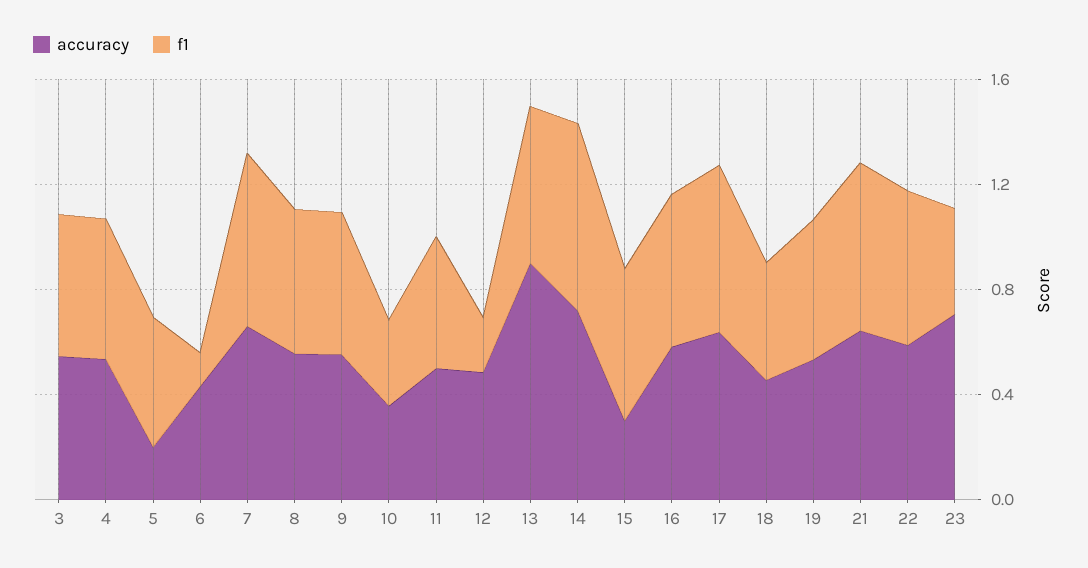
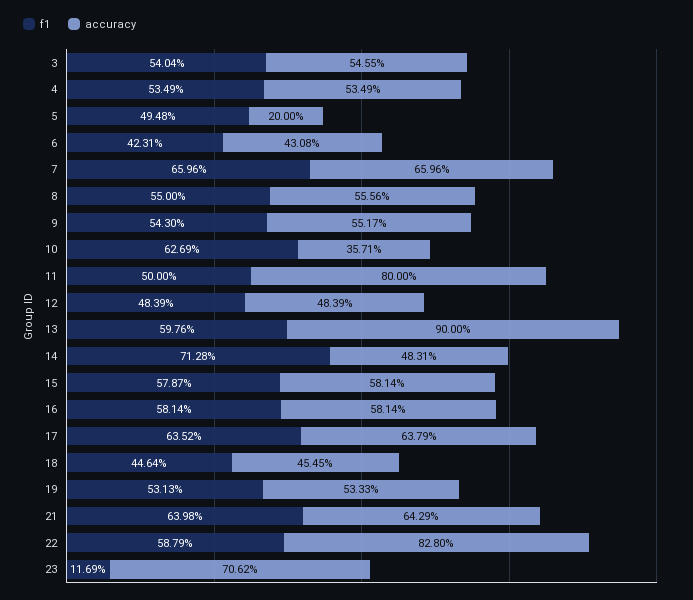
f1, 6: 0.1 -> 0.4231
f1, 10: 0.3 -> 0.6269
accuracy, 11: 0.5 -> 0.8
f1, 12: 0.2 -> 0.4839
accuracy, 14: 0.7 -> 0.4831
accuracy, 15: 0.3 -> 0.5814
accuracy, 22: 0.6 -> 0.828
f1, 23: 0.4 -> 0.1169

